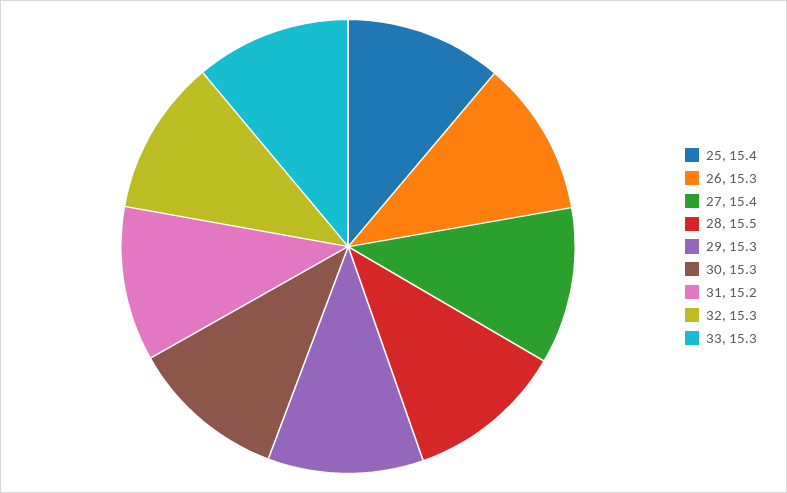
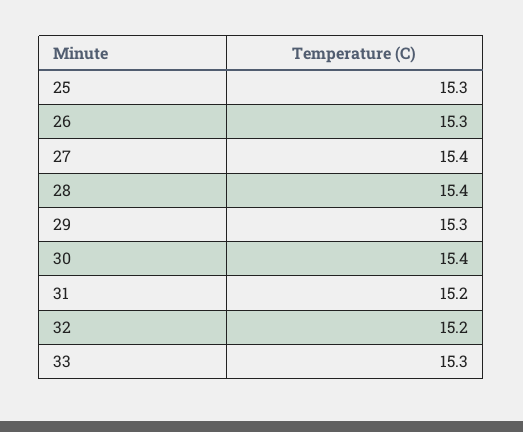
25: 15.4 -> 15.3
28: 15.5 -> 15.4
30: 15.3 -> 15.4
32: 15.3 -> 15.2

